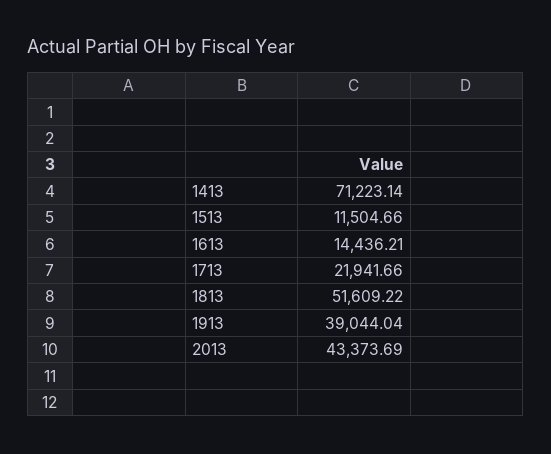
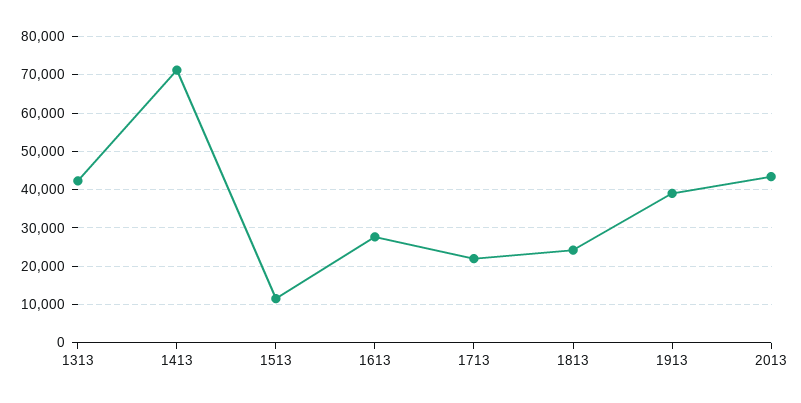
1613: 14436.21 -> 28000
1813: 51609.22 -> 24000
1313: none -> 42000

